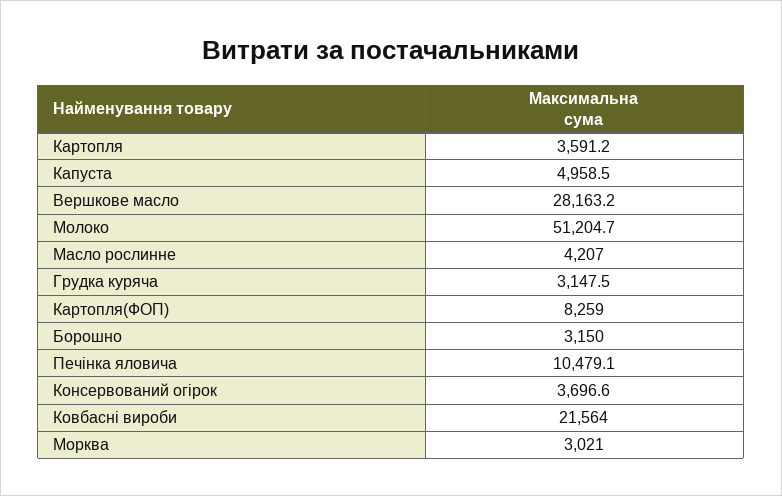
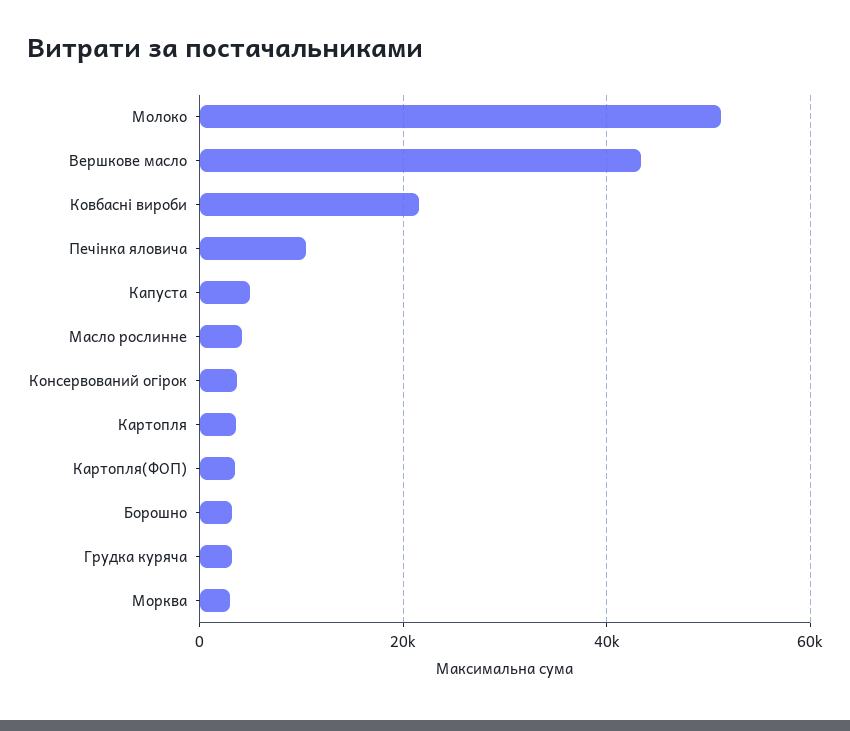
Вершкове масло: 28163.2 -> 44000
Картопля(ФОП): 8259 -> 4000

